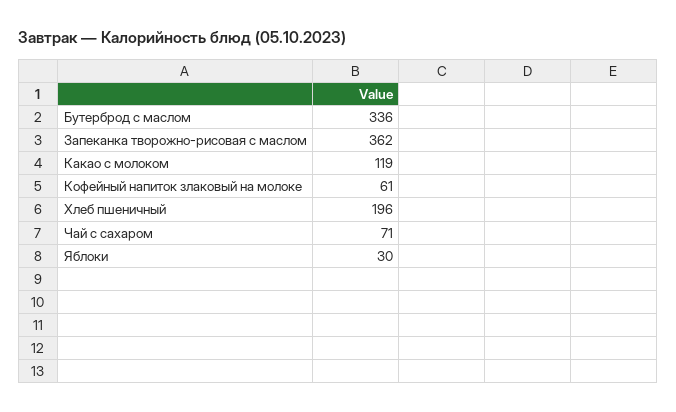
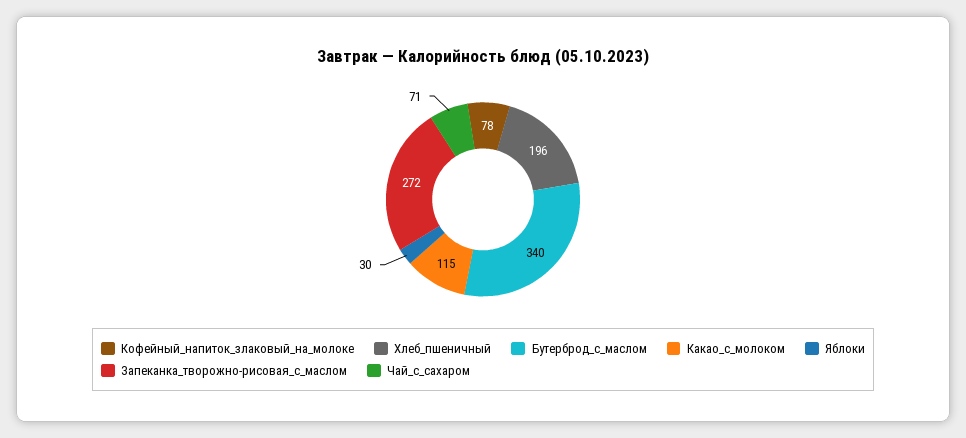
Бутерброд с маслом: 336 -> 340
Запеканка творожно-рисовая с маслом: 362 -> 272
Какао с молоком: 119 -> 115
Кофейный напиток злаковый на молоке: 61 -> 78

